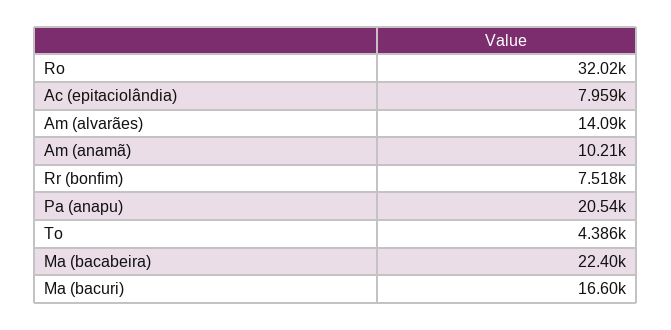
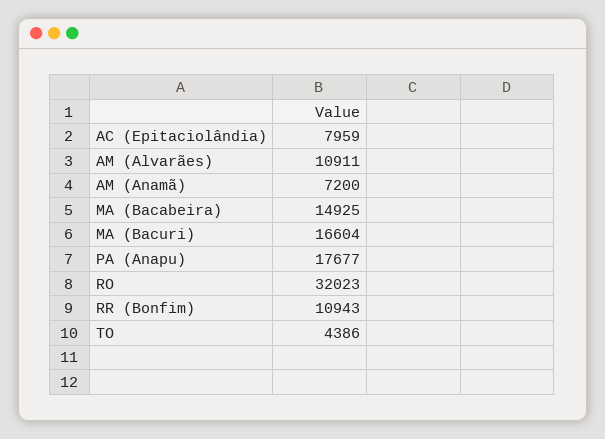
Am (alvarães): 14090 -> 10911
Am (anamã): 10210 -> 7200
Rr (bonfim): 7518 -> 10943
Pa (anapu): 20540 -> 17677
Ma (bacabeira): 22400 -> 14925

